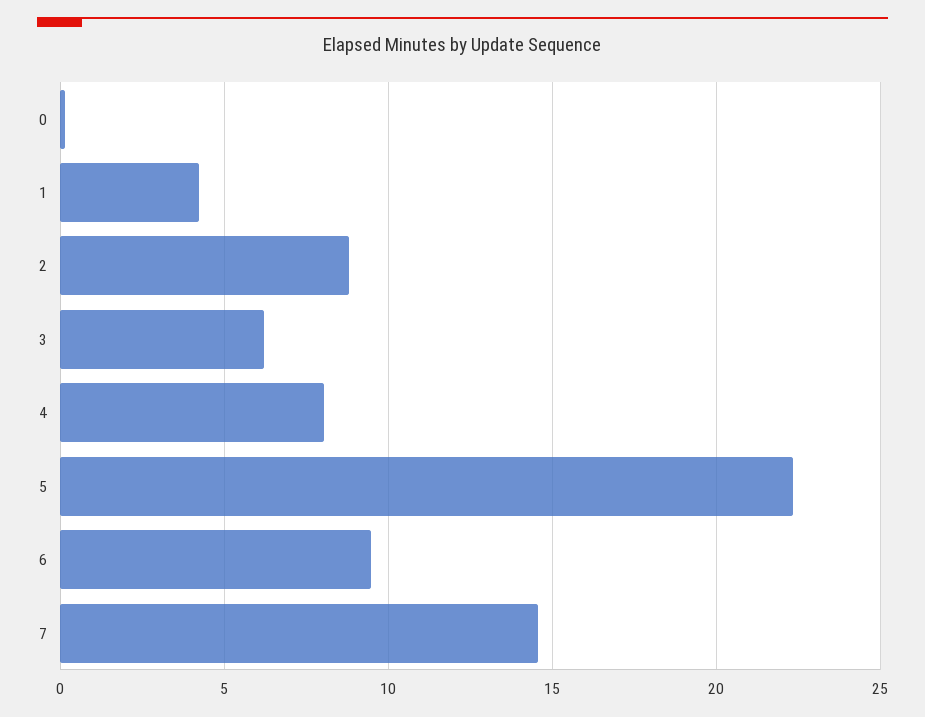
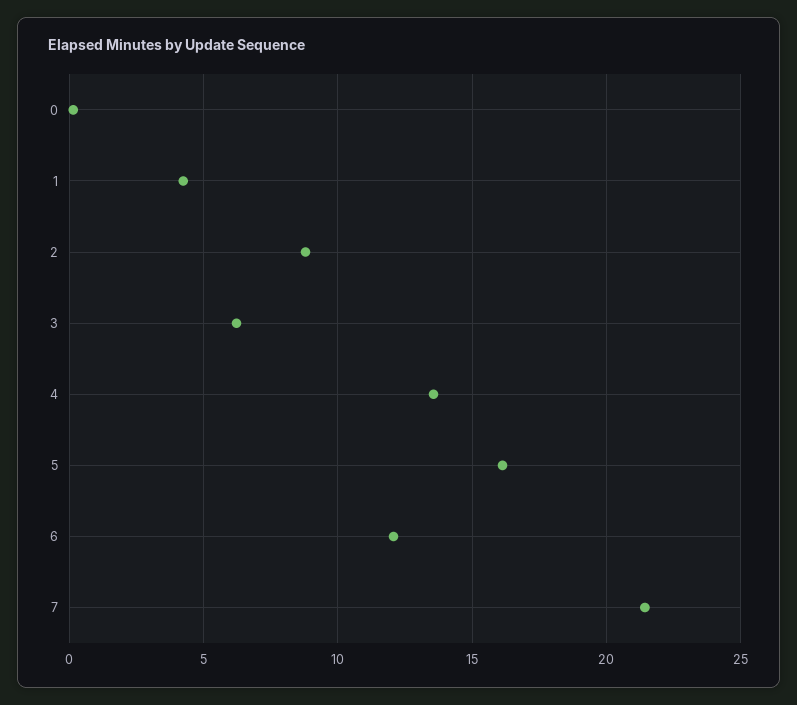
4: 8 -> 13.5
5: 22.5 -> 16
6: 9.5 -> 12
7: 14.5 -> 21.5

